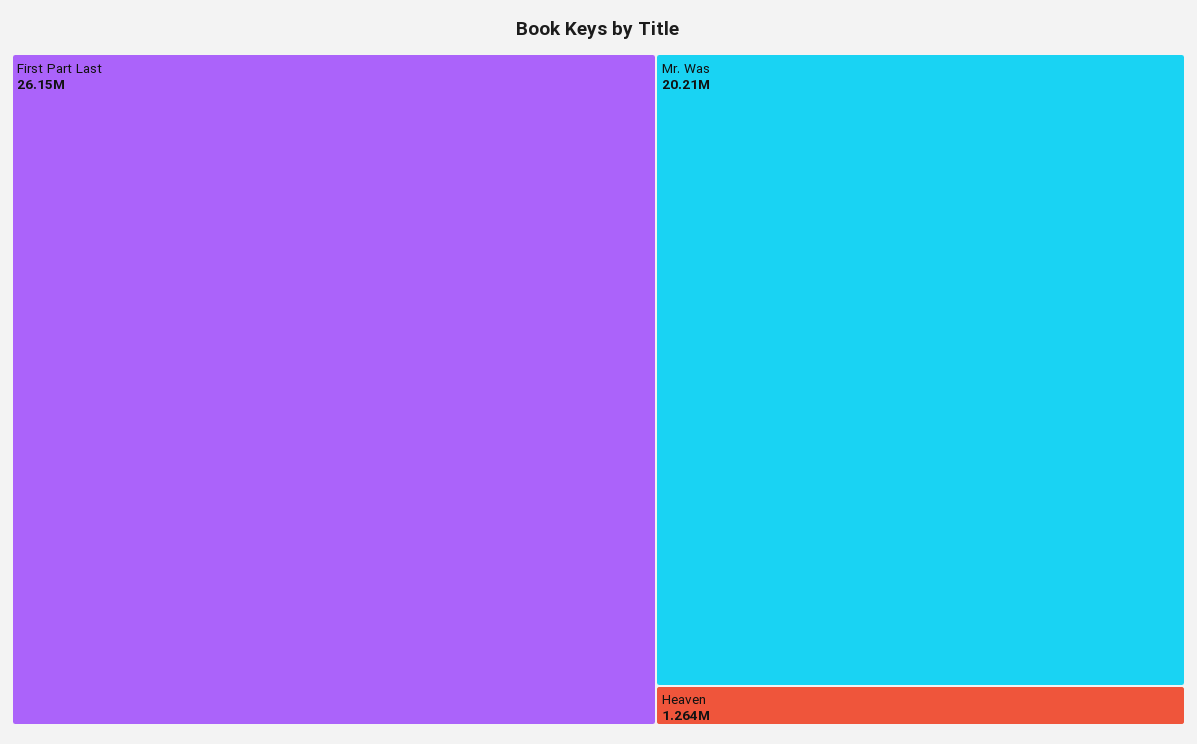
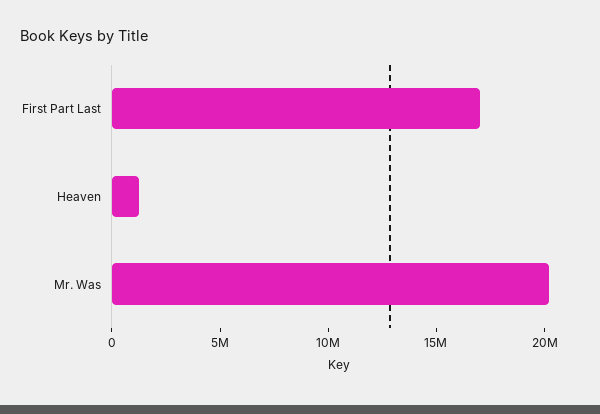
First Part Last: 26150000 -> 17000000

